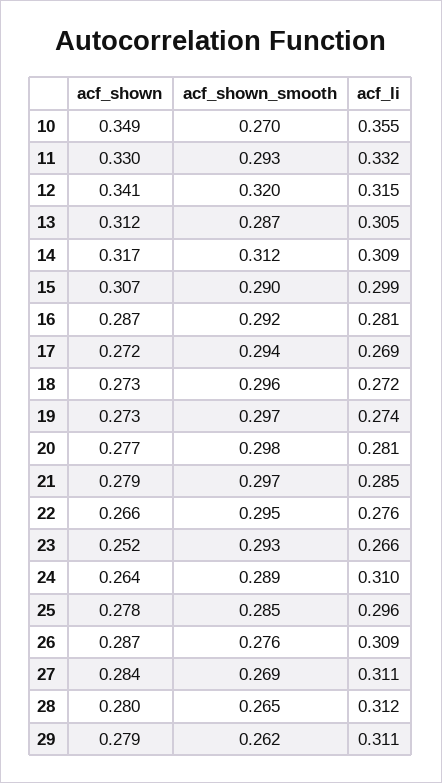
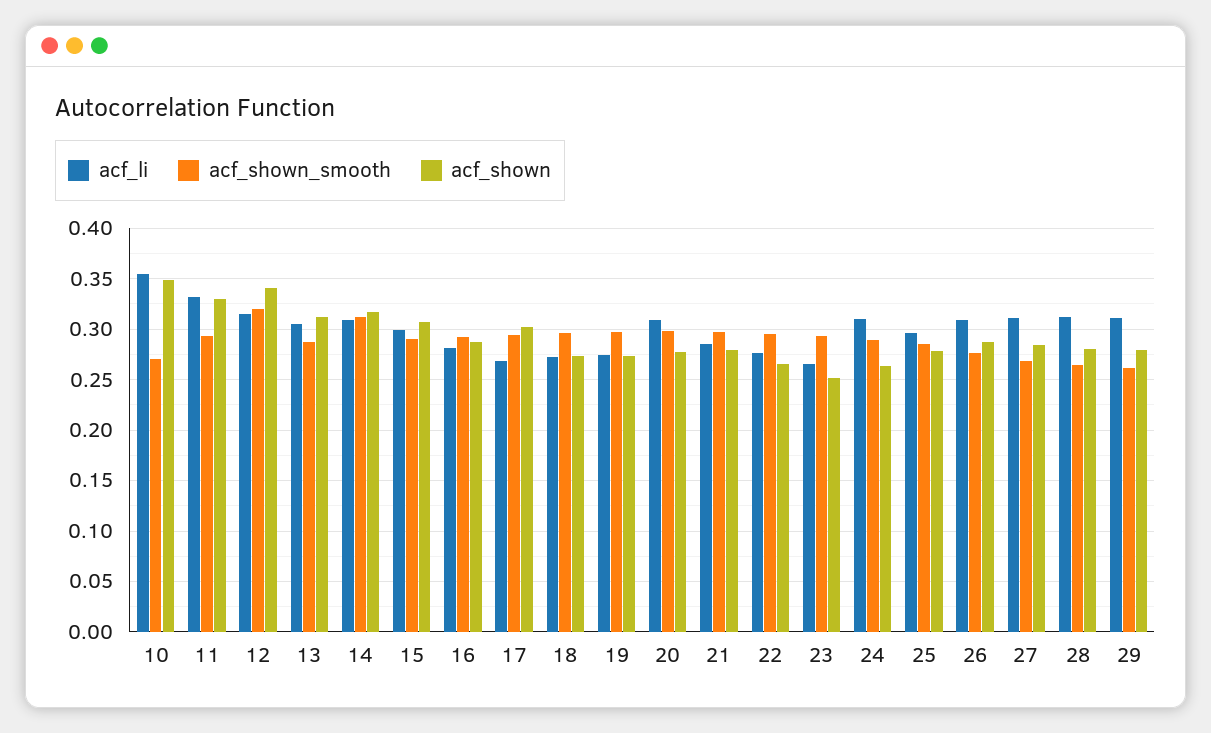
acf_shown, 17: 0.272 -> 0.3
acf_li, 20: 0.281 -> 0.31

